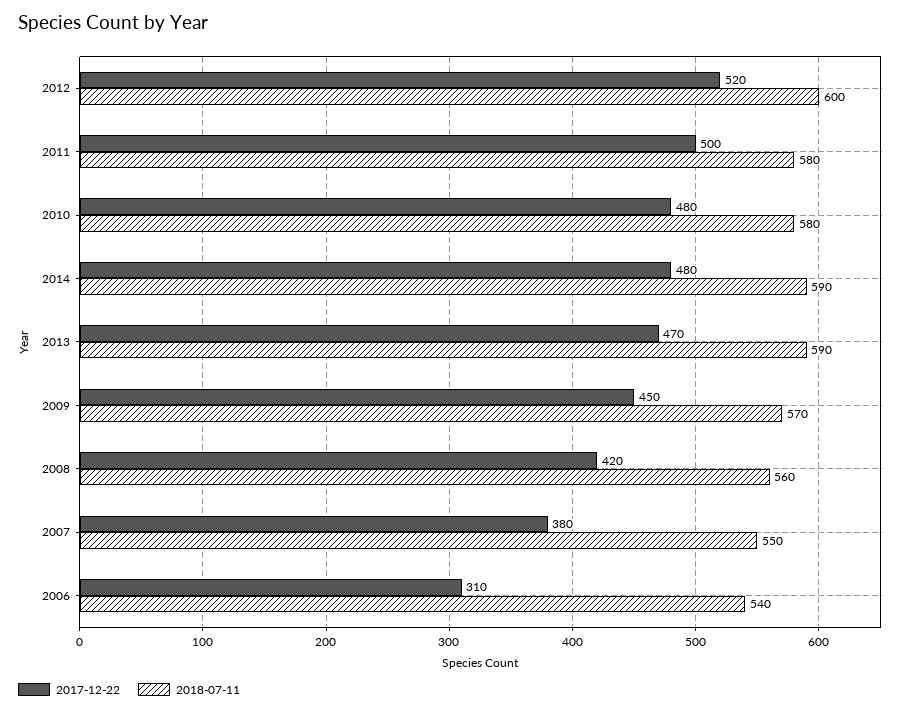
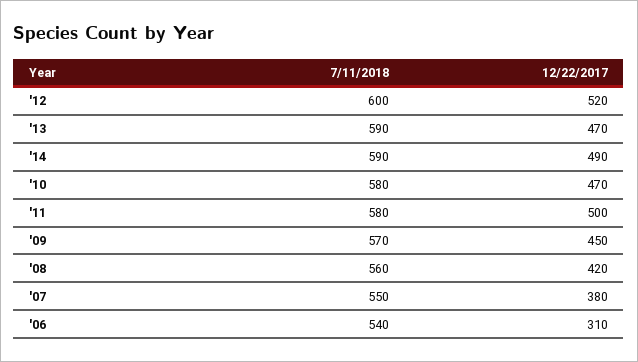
2017-12-22, 2010: 480 -> 470
2017-12-22, 2014: 480 -> 490

